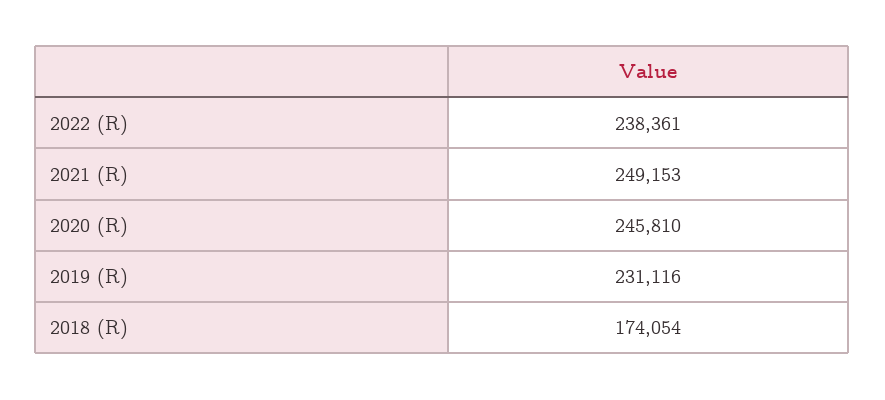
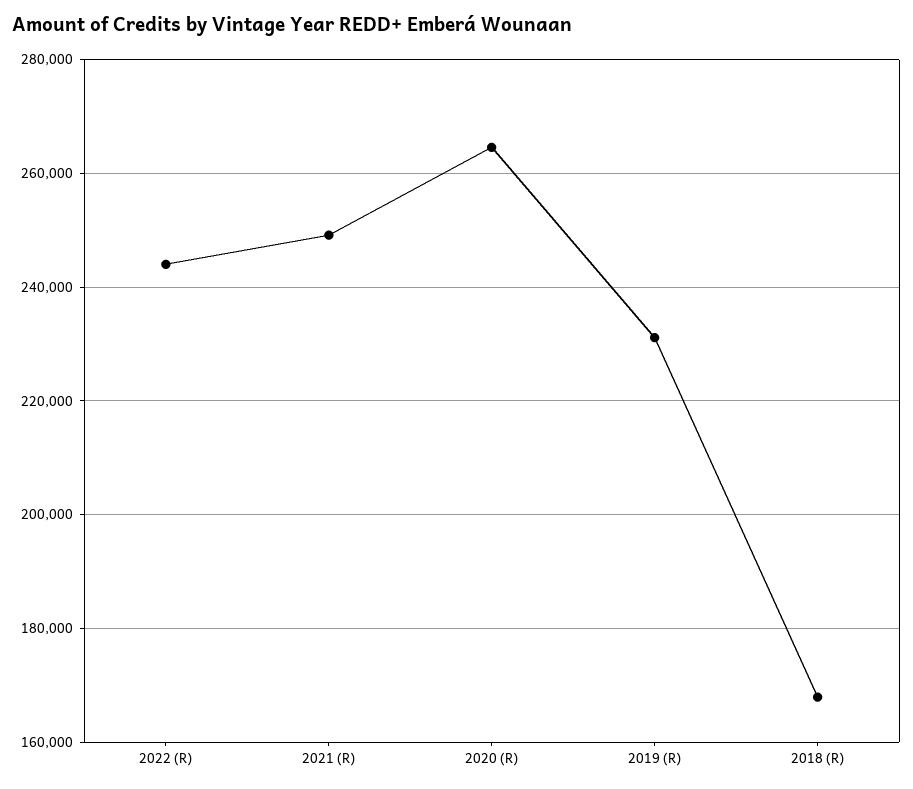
2022 (R): 238361 -> 244000
2020 (R): 245810 -> 264000
2018 (R): 174054 -> 168000

